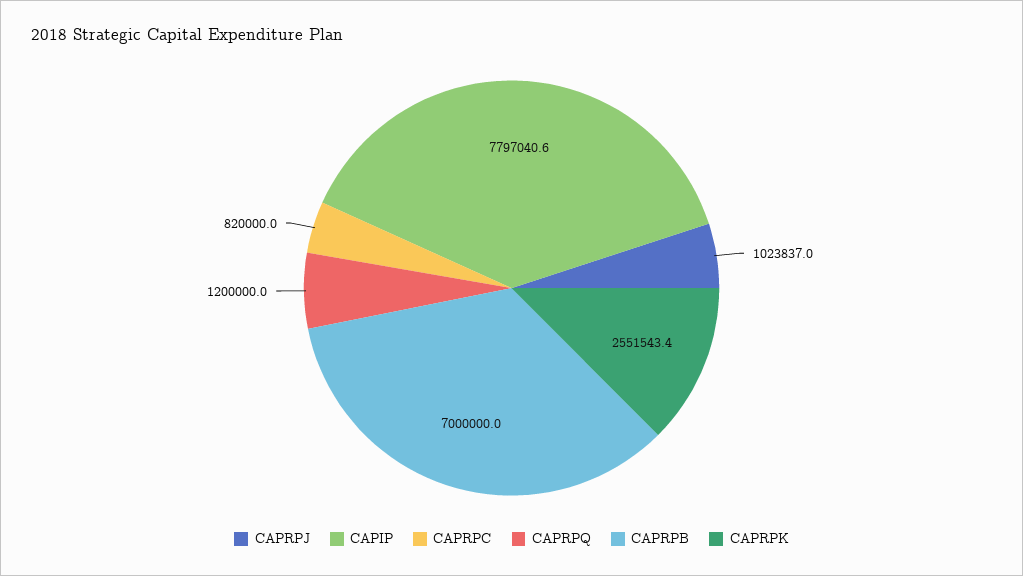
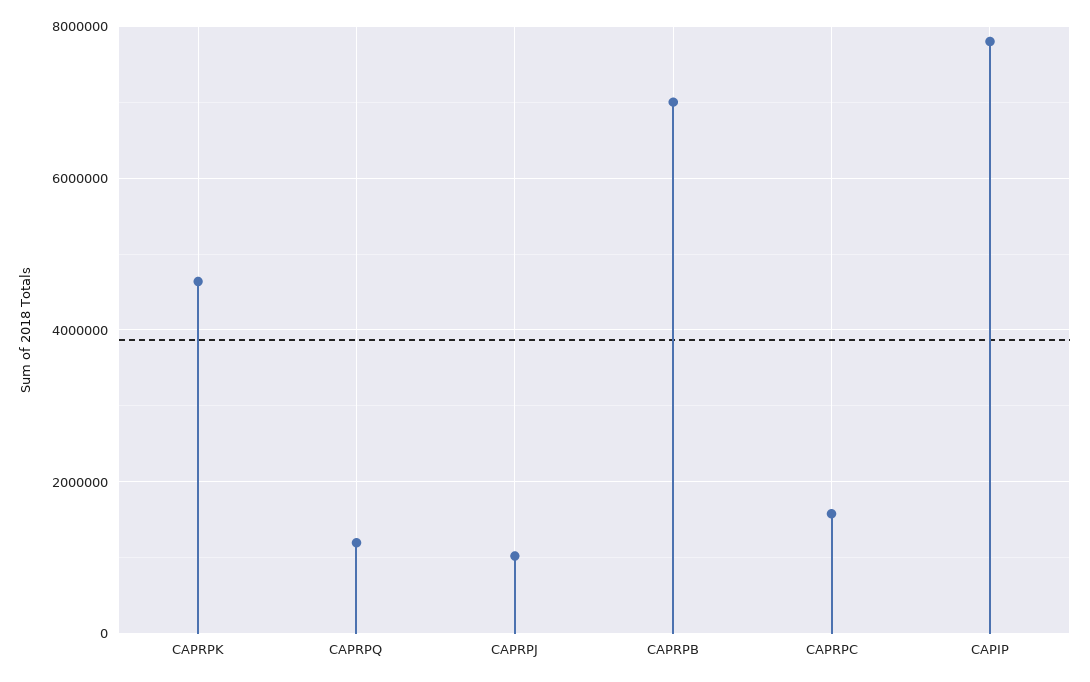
CAPRPC: 820000 -> 1600000
CAPRPK: 2551543.4 -> 4600000

